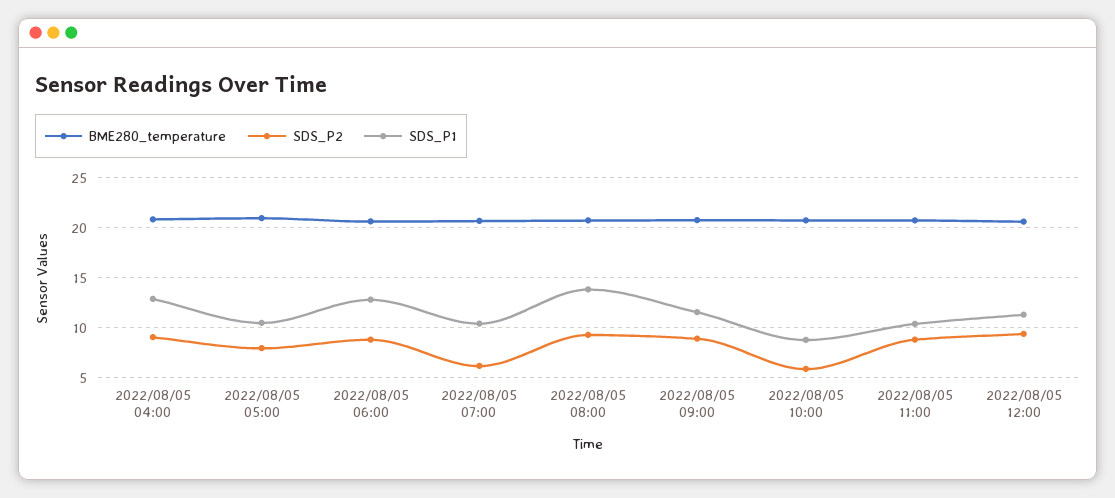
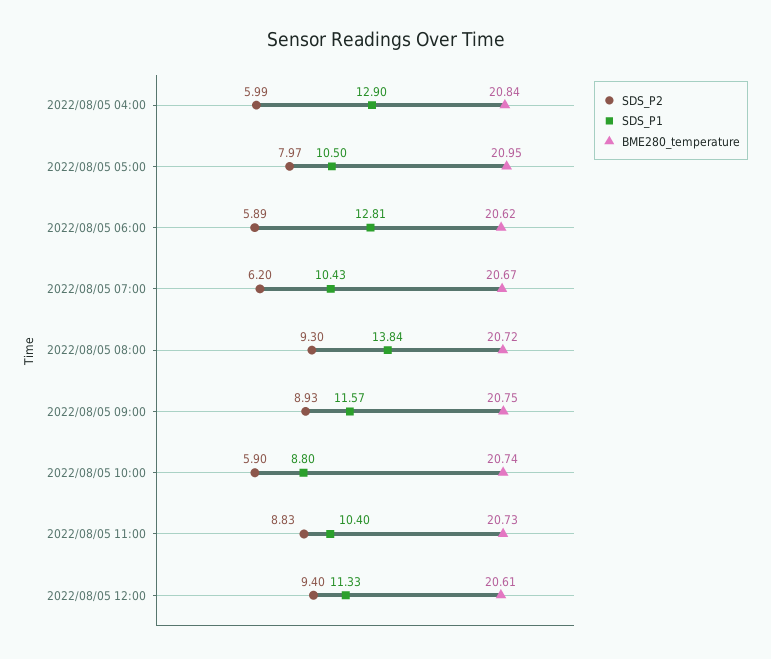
SDS_P2, 2022/08/05 04:00: 9 -> 5.99
SDS_P2, 2022/08/05 06:00: 9 -> 5.89

